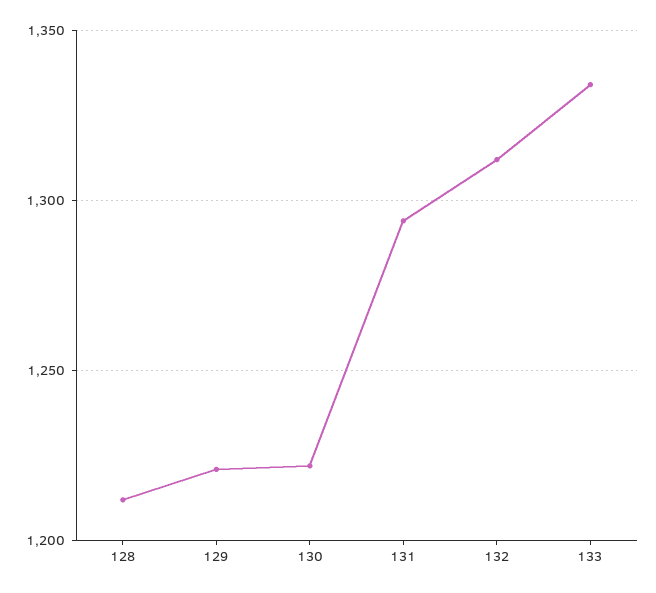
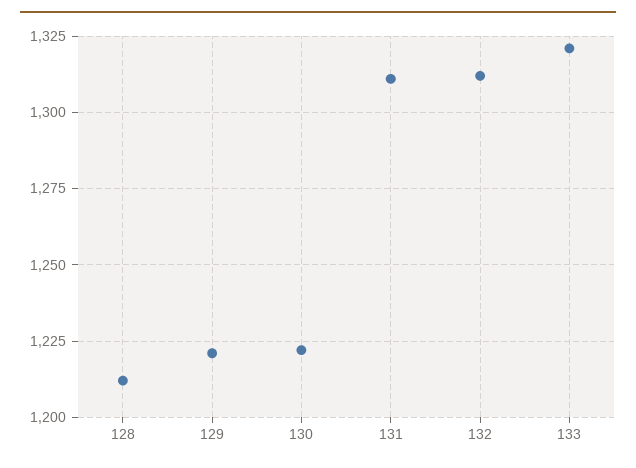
131: 1295 -> 1310
133: 1335 -> 1320

